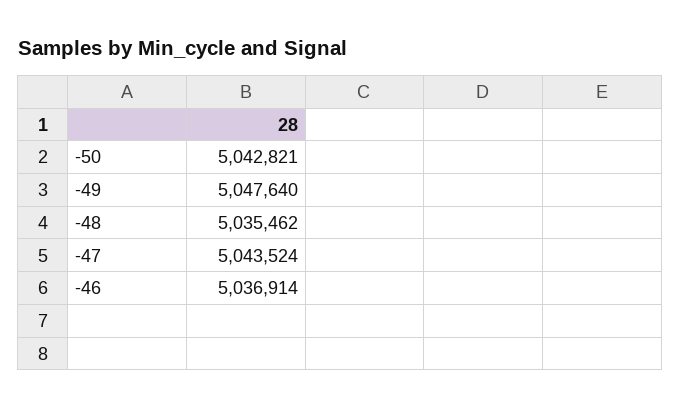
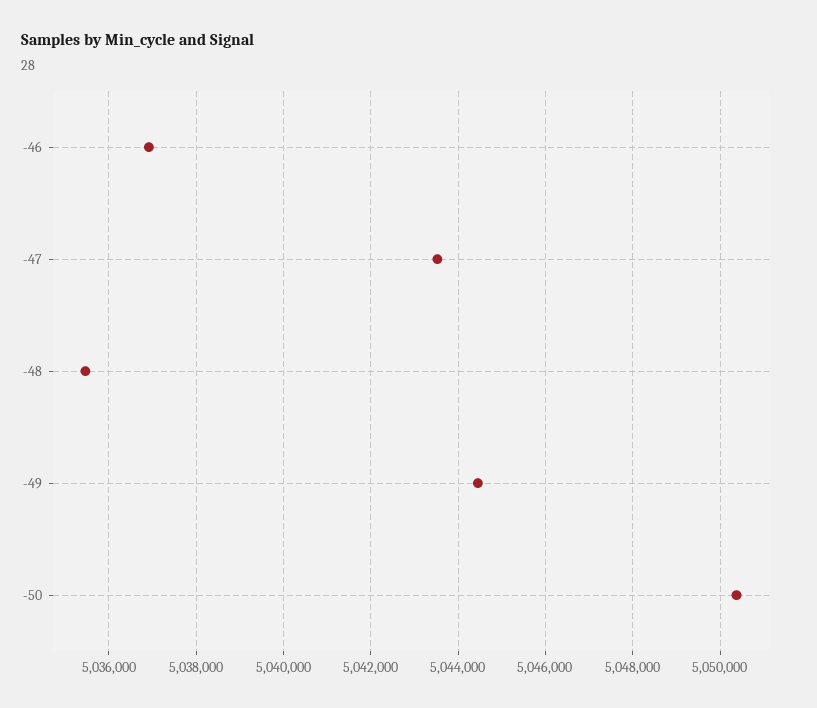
-50: 5042821 -> 5050400
-49: 5047640 -> 5044400

